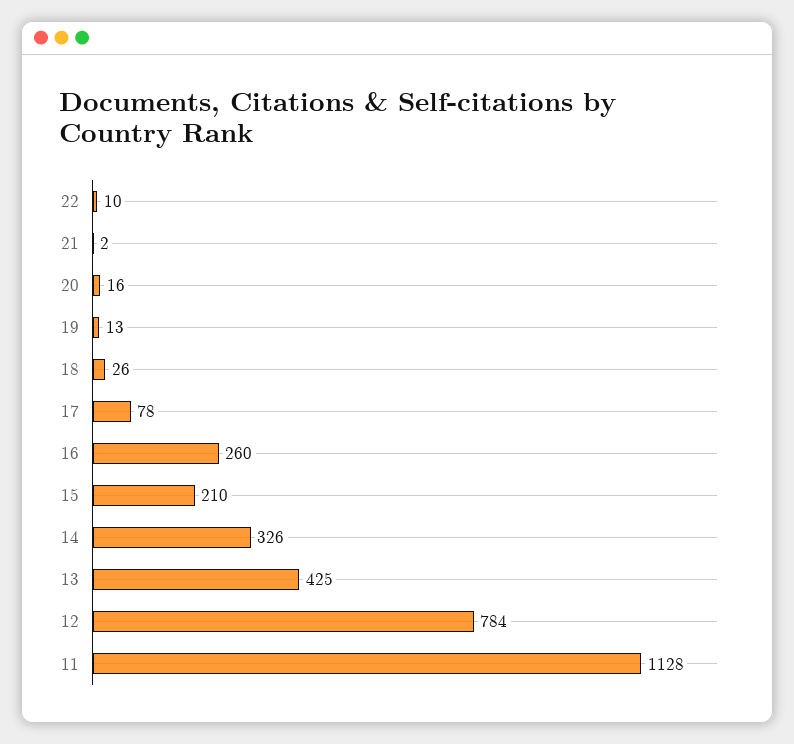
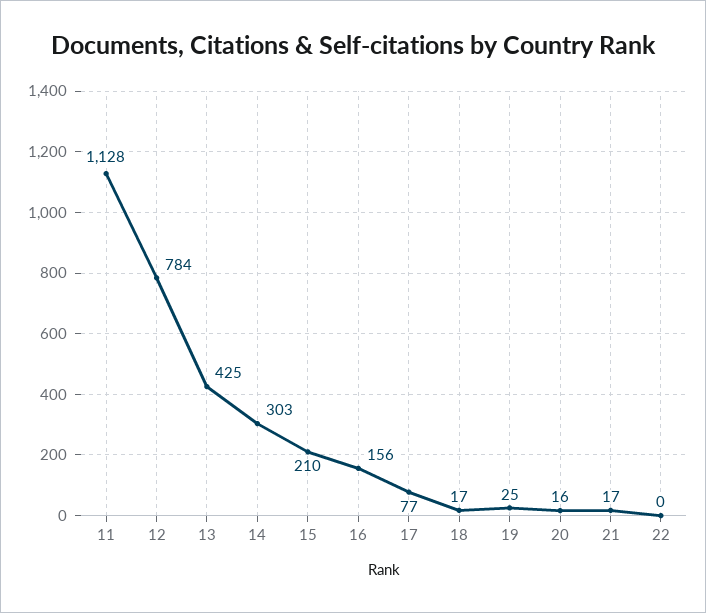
22: 10 -> 0
21: 2 -> 17
19: 13 -> 25
18: 26 -> 17
17: 78 -> 77
16: 260 -> 156
14: 326 -> 303

